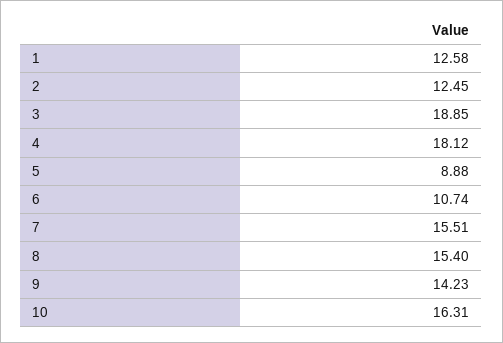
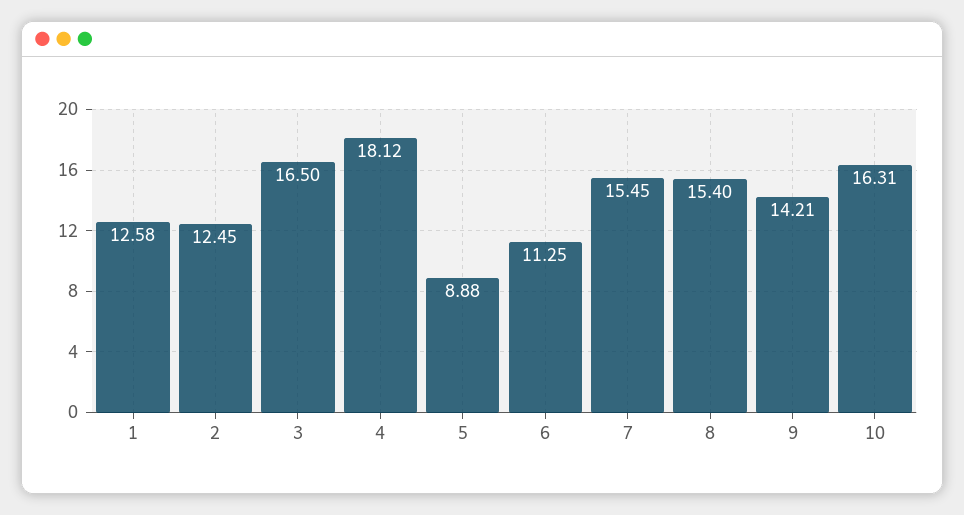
3: 18.85 -> 16.5
6: 10.74 -> 11.25
7: 15.51 -> 15.45
9: 14.23 -> 14.21

